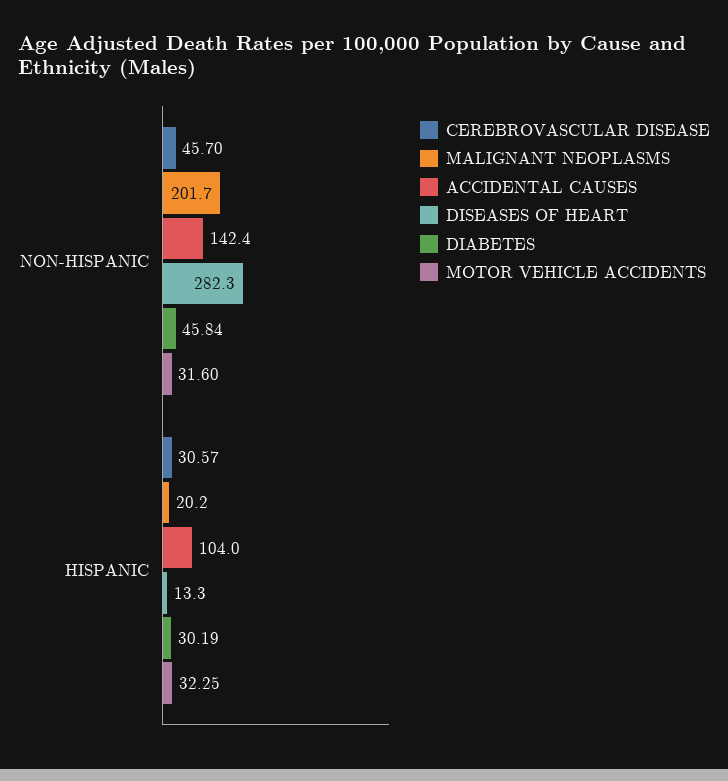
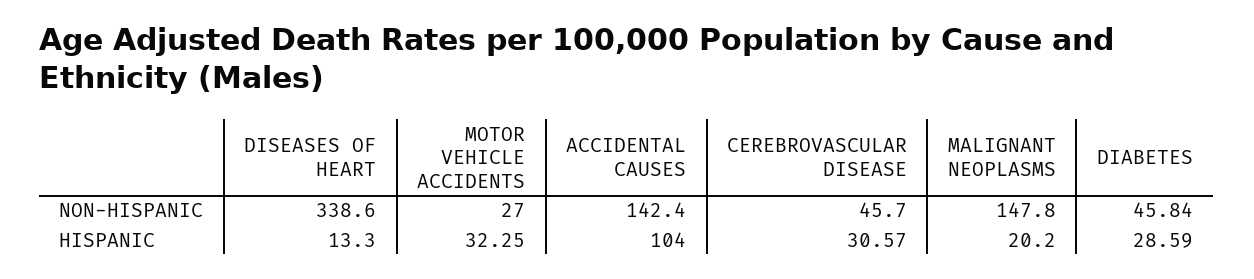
MALIGNANT NEOPLASMS, NON-HISPANIC: 201.7 -> 147.8
DISEASES OF HEART, NON-HISPANIC: 282.3 -> 338.6
MOTOR VEHICLE ACCIDENTS, NON-HISPANIC: 31.6 -> 27
DIABETES, HISPANIC: 30.19 -> 28.59

